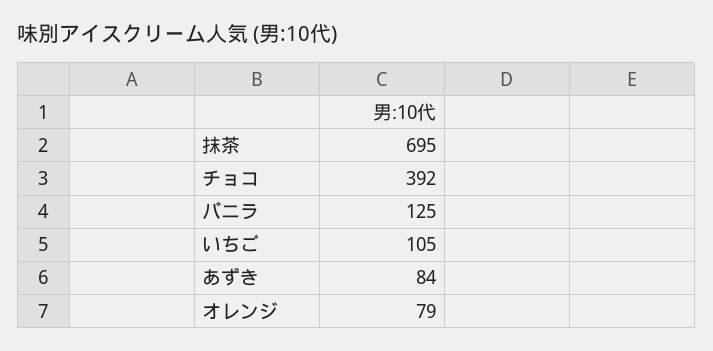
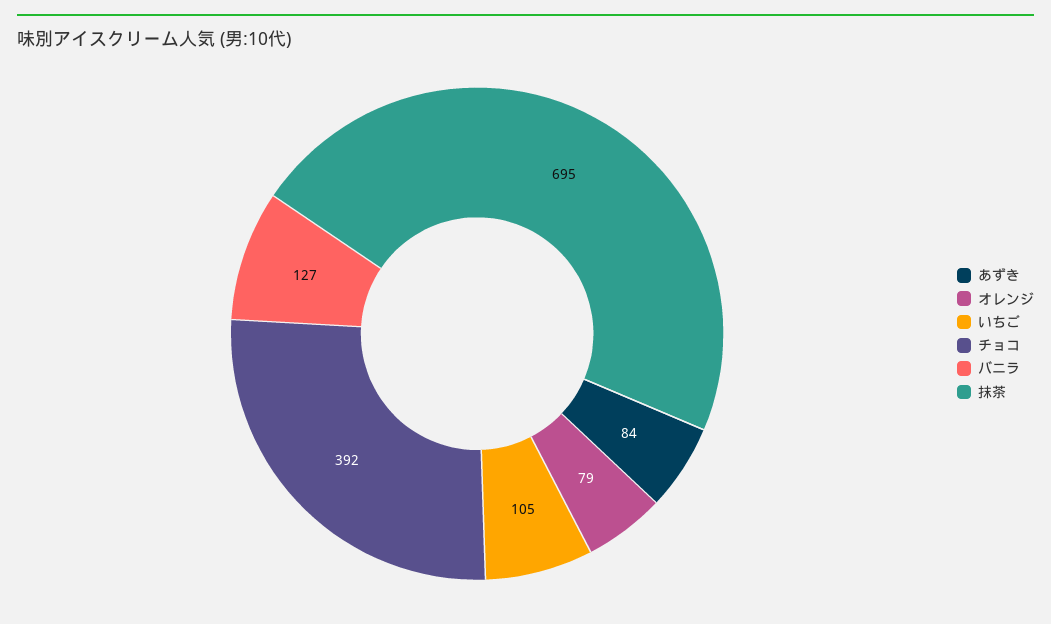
バニラ: 125 -> 127

